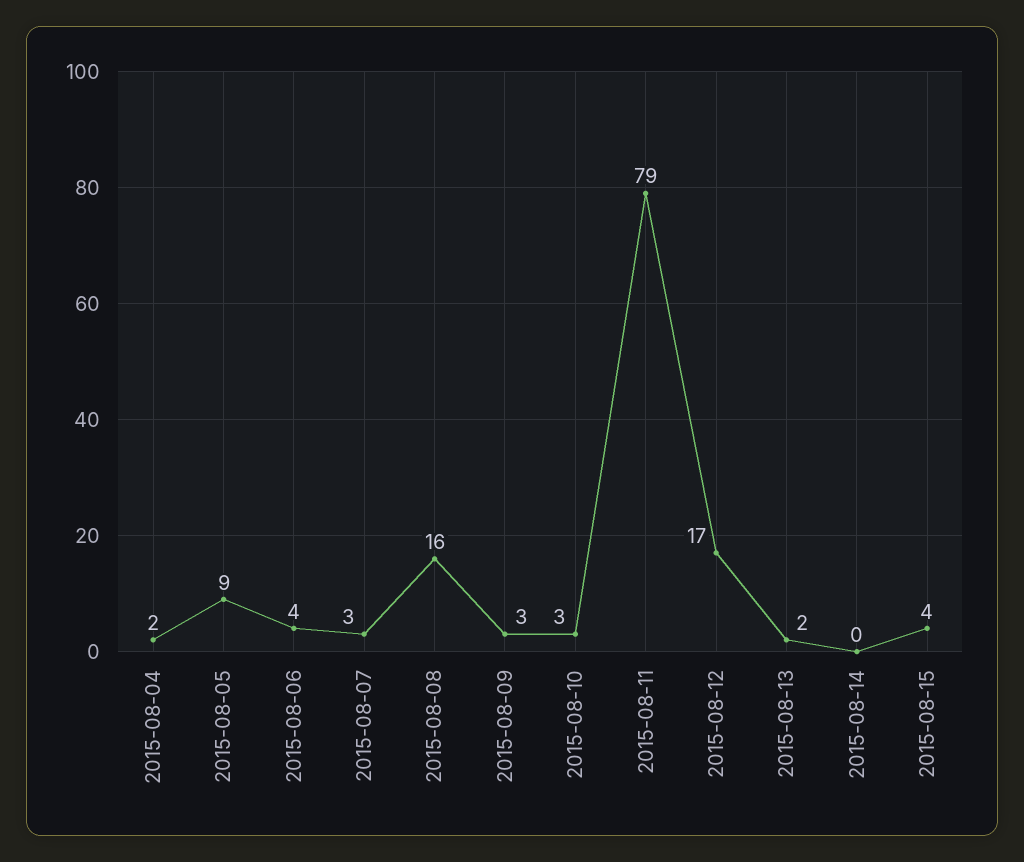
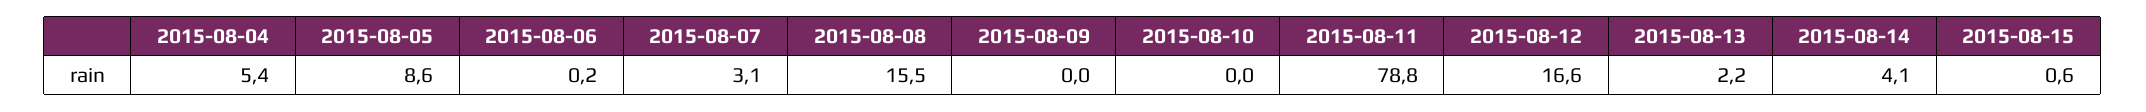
2015-08-04: 2 -> 5.4
2015-08-06: 4 -> 0.2
2015-08-09: 3 -> 0
2015-08-10: 3 -> 0
2015-08-14: 0 -> 4.1
2015-08-15: 4 -> 0.6

